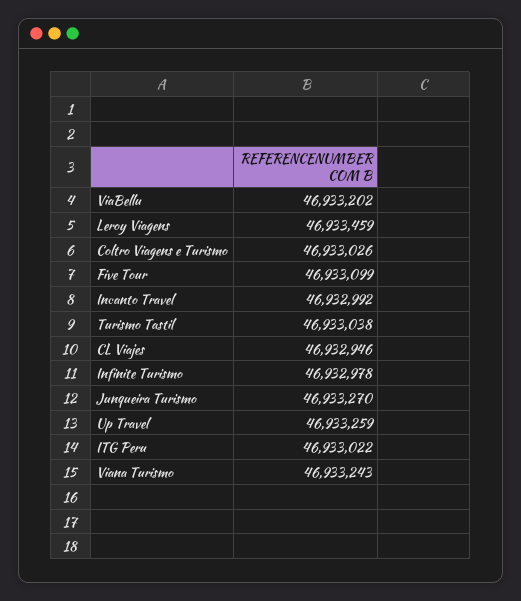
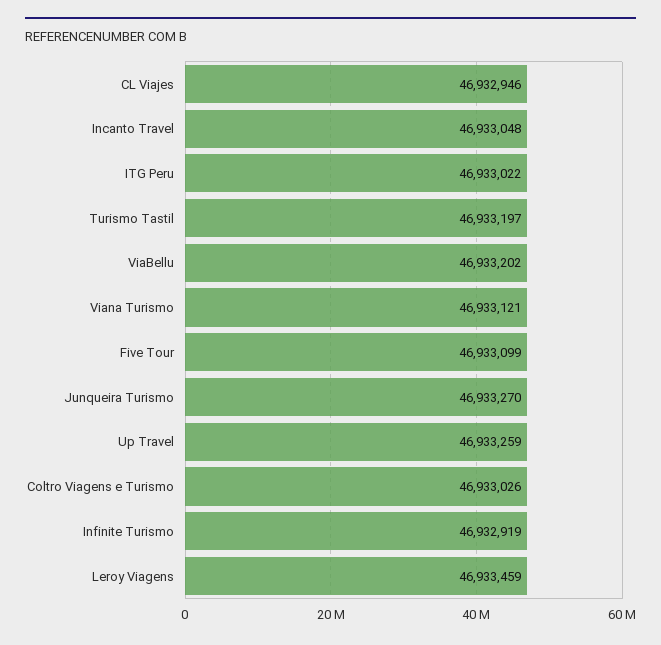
Incanto Travel: 46932992 -> 46933048
Turismo Tastil: 46933038 -> 46933197
Infinite Turismo: 46932978 -> 46932919
Viana Turismo: 46933243 -> 46933121

